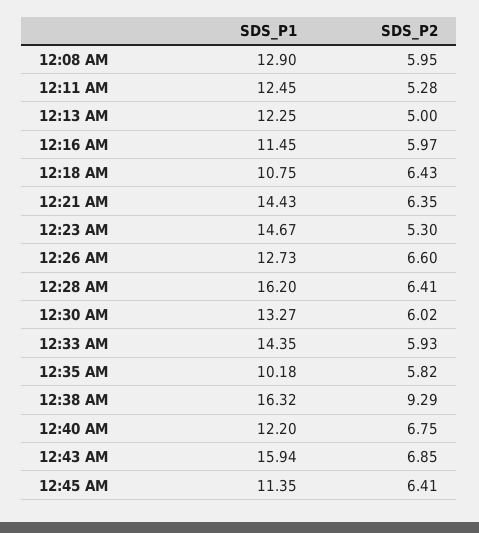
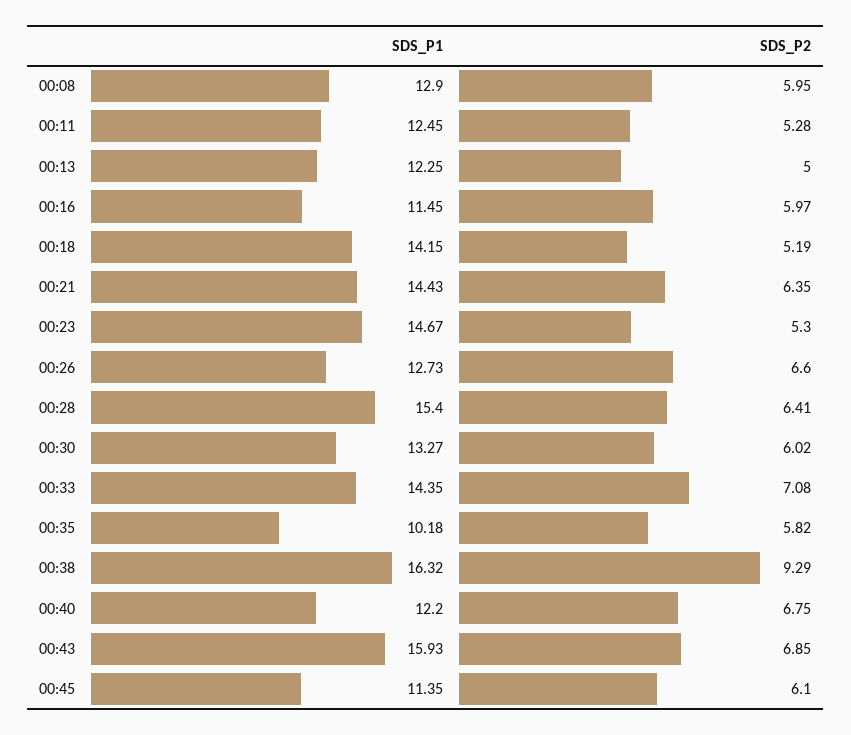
SDS_P1, 12:18 AM: 10.75 -> 14.15
SDS_P2, 12:18 AM: 6.43 -> 5.19
SDS_P1, 12:28 AM: 16.2 -> 15.4
SDS_P2, 12:33 AM: 5.93 -> 7.08
SDS_P1, 12:43 AM: 15.94 -> 15.93
SDS_P2, 12:45 AM: 6.41 -> 6.1

